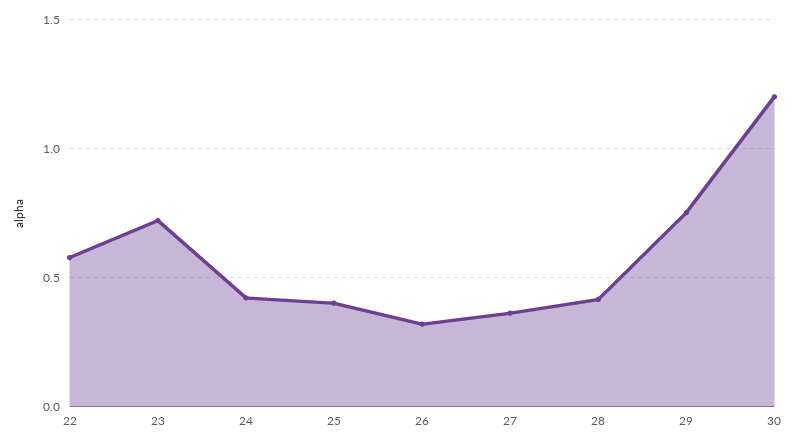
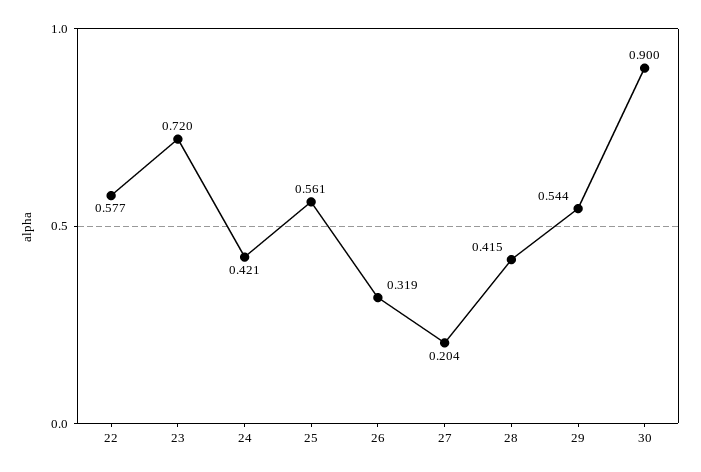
25: 0.4 -> 0.561
27: 0.35 -> 0.204
29: 0.75 -> 0.544
30: 1.2 -> 0.9

